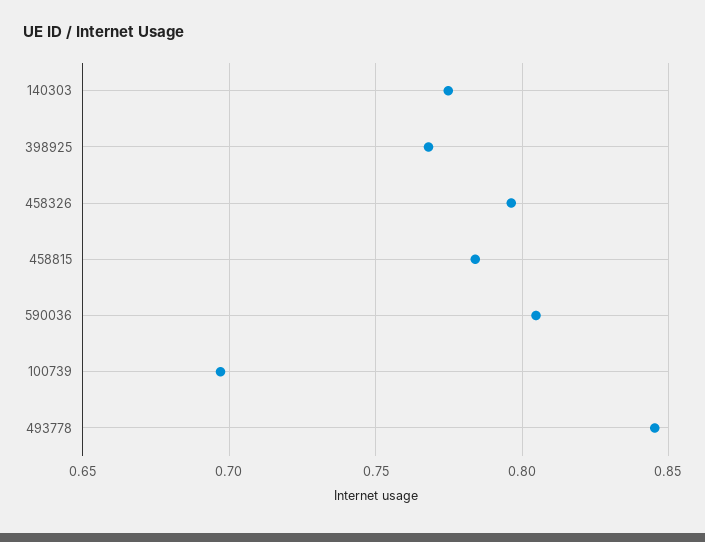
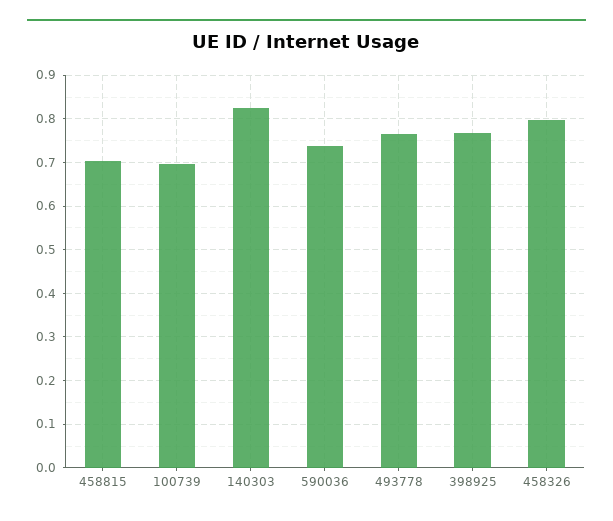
140303: 0.775 -> 0.82
458815: 0.785 -> 0.7
590036: 0.805 -> 0.74
493778: 0.845 -> 0.76

